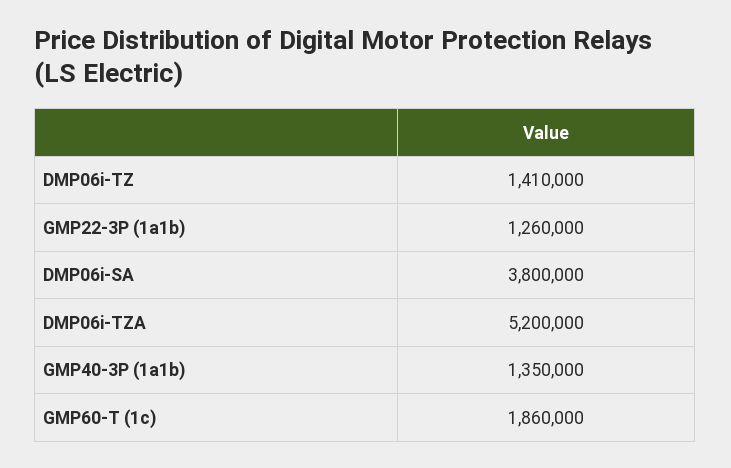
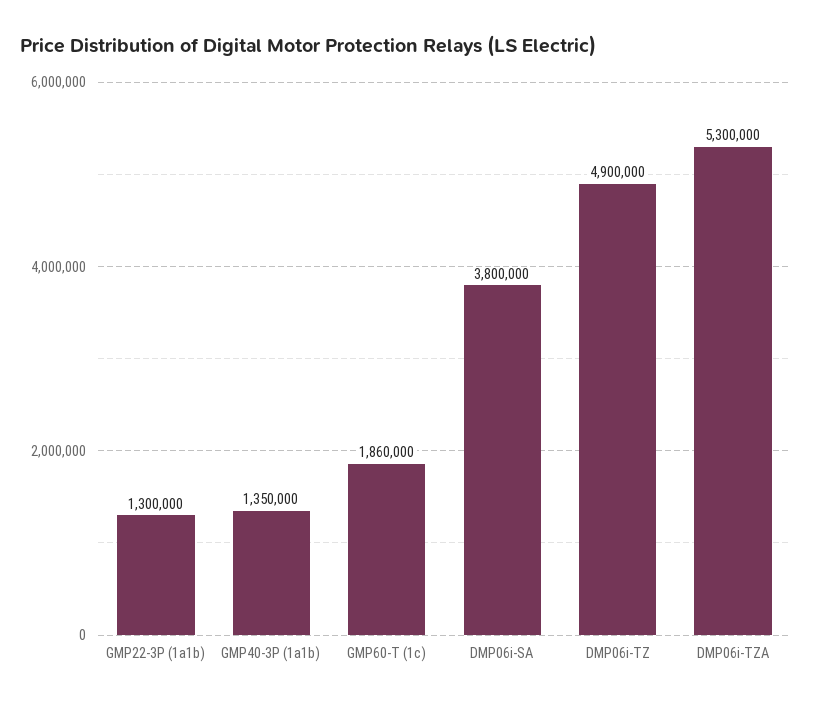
DMP06i-TZ: 1410000 -> 4900000
GMP22-3P (1a1b): 1260000 -> 1300000
DMP06i-TZA: 5200000 -> 5300000

